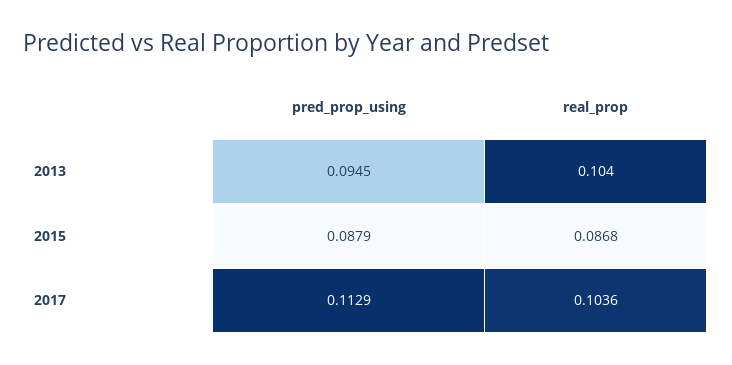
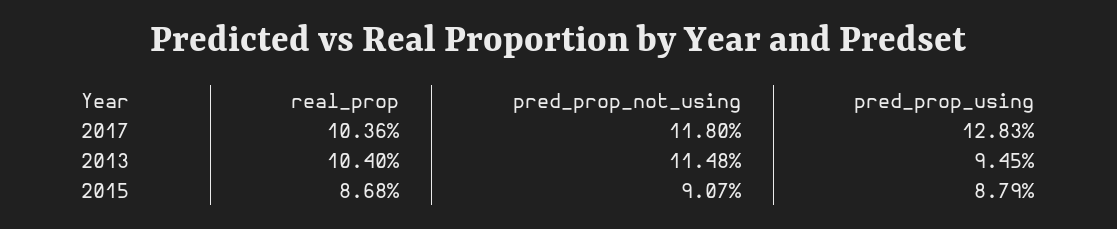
pred_prop_using, 2017: 0.1129 -> 0.1283
pred_prop_not_using, 2017: none -> 0.118
pred_prop_not_using, 2013: none -> 0.1148
pred_prop_not_using, 2015: none -> 0.0907

